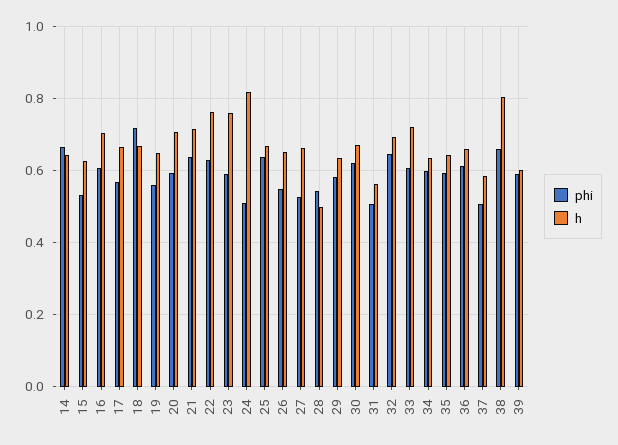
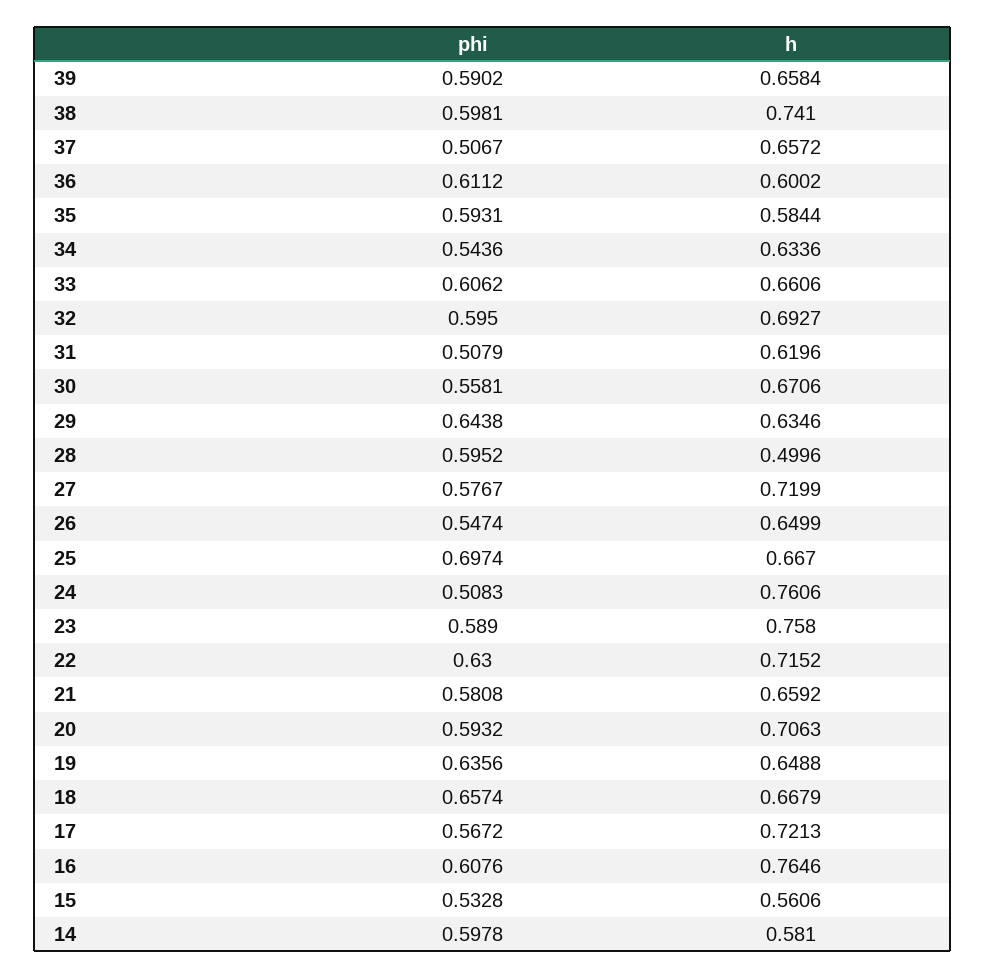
phi, 14: 0.66 -> 0.5978
h, 14: 0.64 -> 0.581
h, 15: 0.62 -> 0.5606
h, 16: 0.7 -> 0.7646
h, 17: 0.66 -> 0.7213
phi, 18: 0.72 -> 0.6574
phi, 19: 0.56 -> 0.6356
phi, 21: 0.64 -> 0.5808
h, 21: 0.72 -> 0.6592
h, 22: 0.76 -> 0.7152
h, 24: 0.82 -> 0.7606
phi, 25: 0.64 -> 0.6974
phi, 27: 0.52 -> 0.5767
h, 27: 0.66 -> 0.7199
phi, 28: 0.54 -> 0.5952
phi, 29: 0.58 -> 0.6438
phi, 30: 0.62 -> 0.5581
h, 31: 0.56 -> 0.6196
phi, 32: 0.64 -> 0.595
h, 33: 0.72 -> 0.6606
phi, 34: 0.6 -> 0.5436
h, 35: 0.64 -> 0.5844
h, 36: 0.66 -> 0.6002
h, 37: 0.58 -> 0.6572
phi, 38: 0.66 -> 0.5981
h, 38: 0.8 -> 0.741
h, 39: 0.6 -> 0.6584

